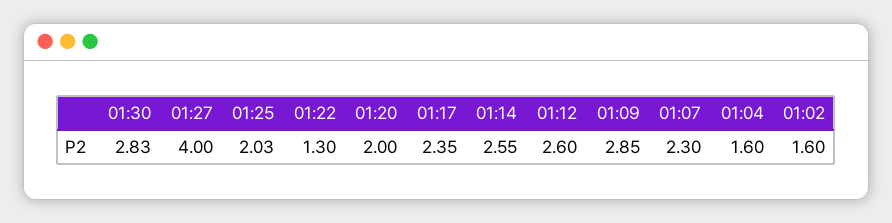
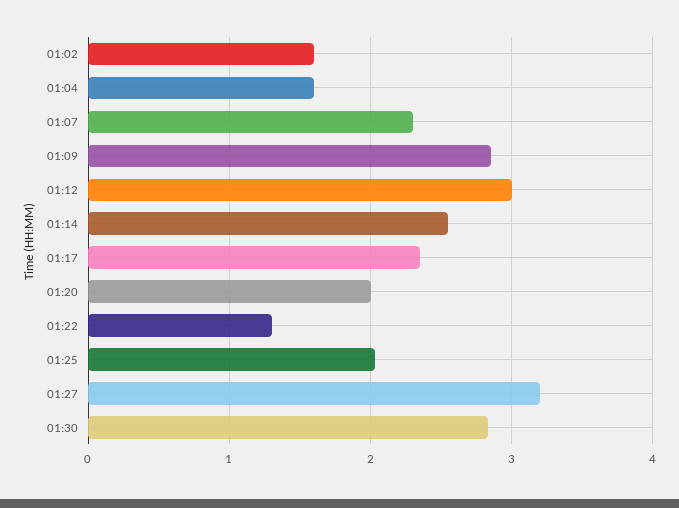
01:27: 4 -> 3.2
01:12: 2.6 -> 3

